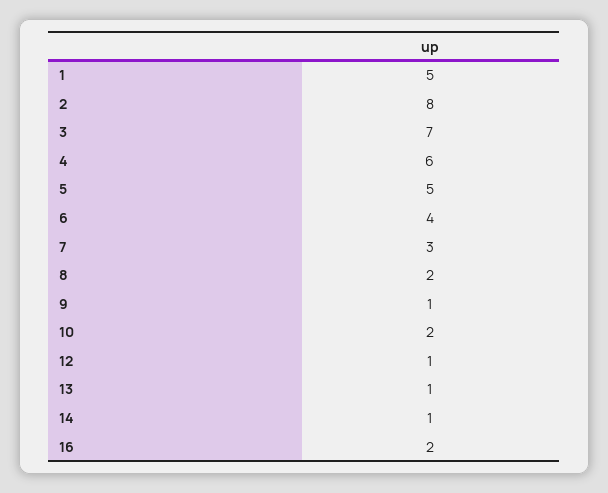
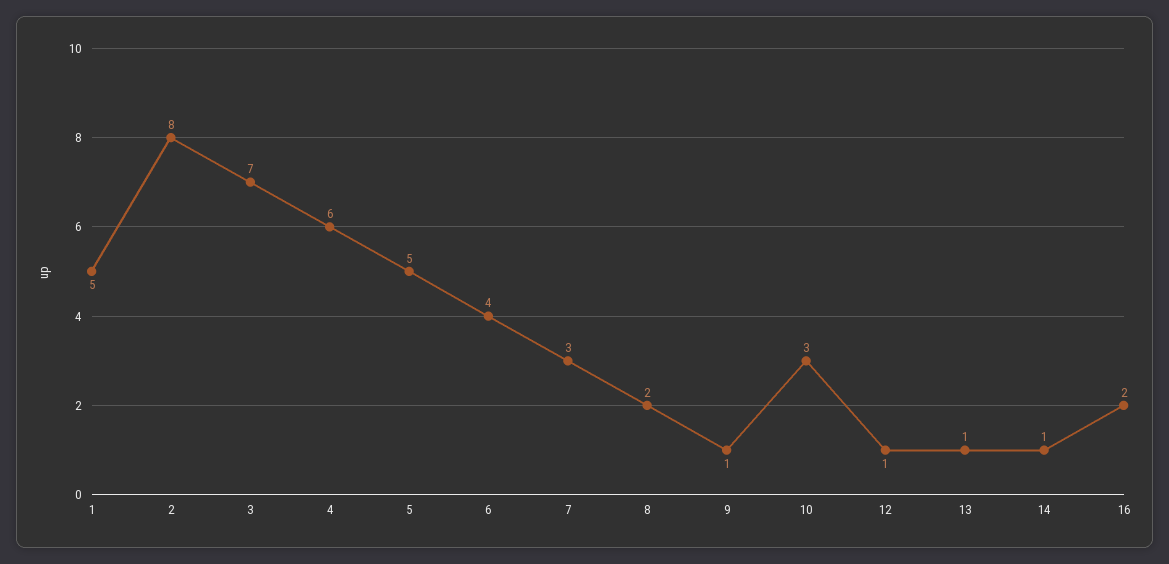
10: 2 -> 3

